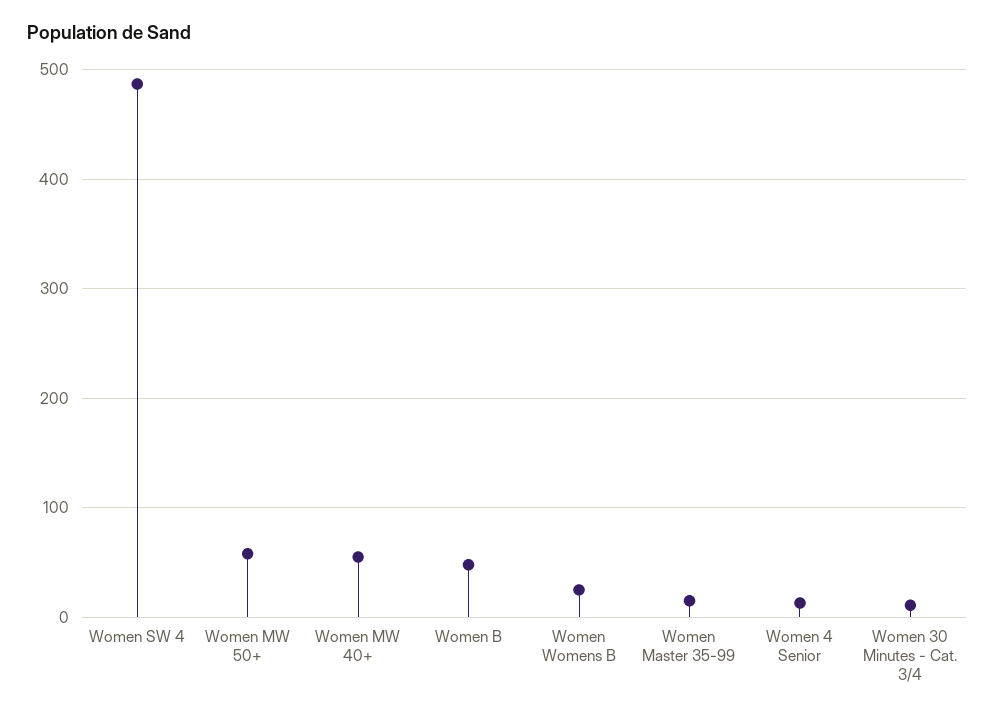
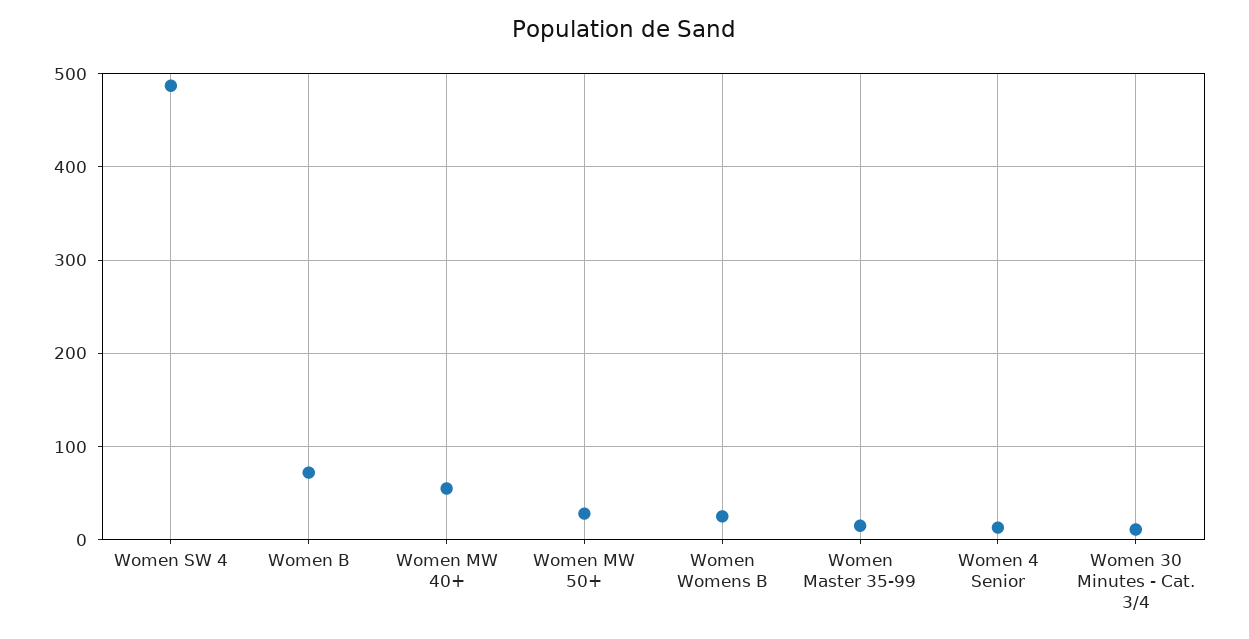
Women MW 50+: 60 -> 30
Women B: 50 -> 70

